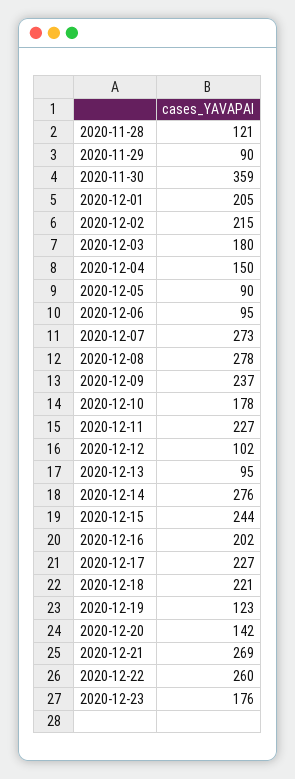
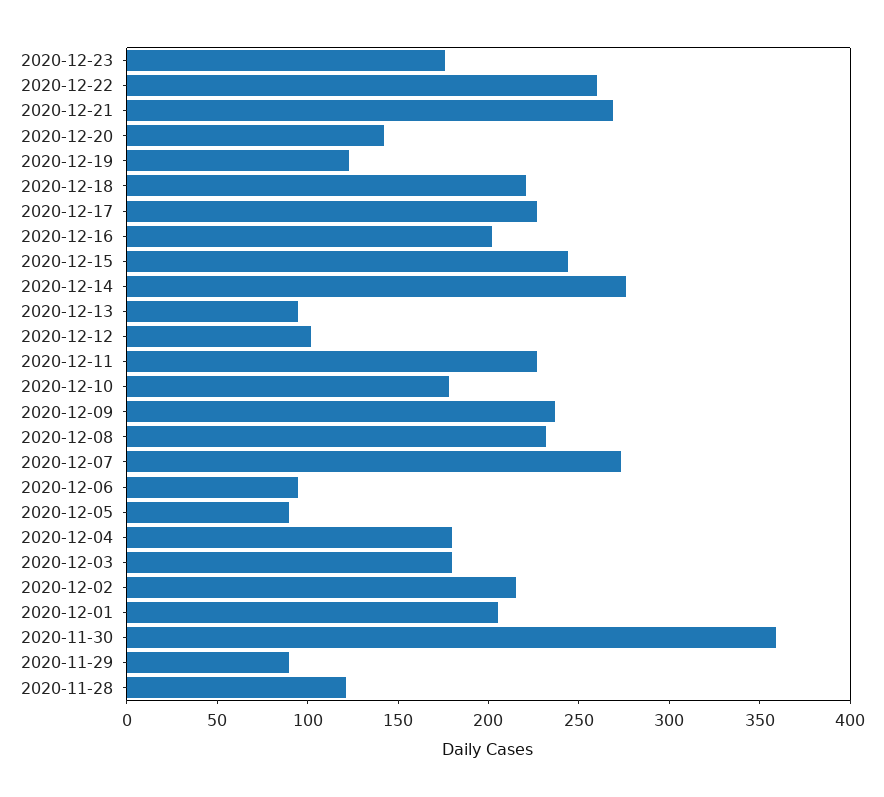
2020-12-04: 150 -> 180
2020-12-08: 278 -> 230

